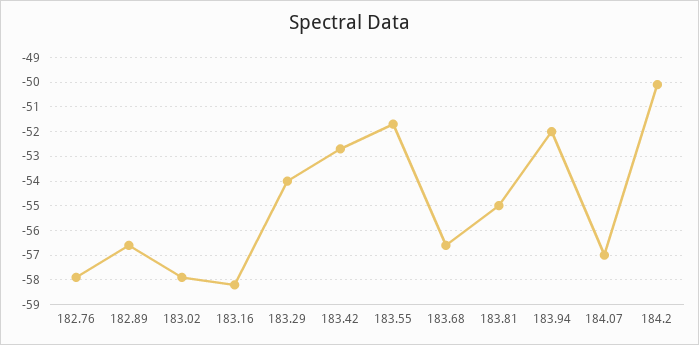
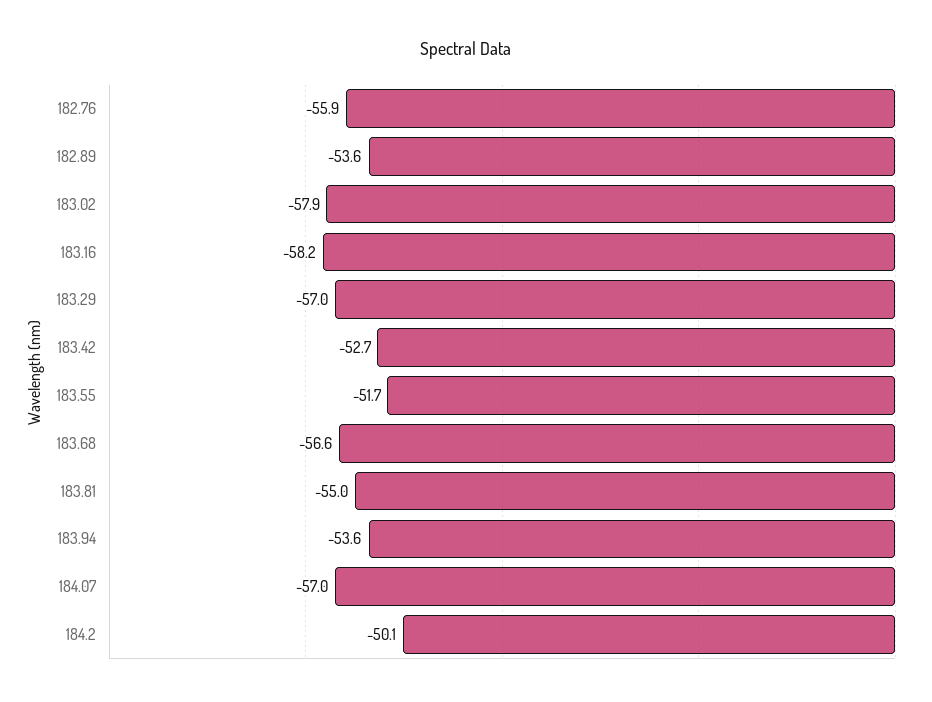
182.76: -58 -> -55.9
182.89: -56.5 -> -53.6
183.29: -54 -> -57
183.94: -52 -> -53.6

